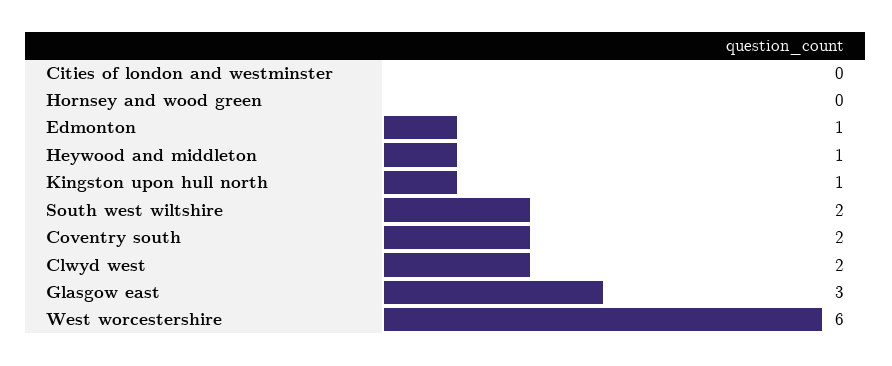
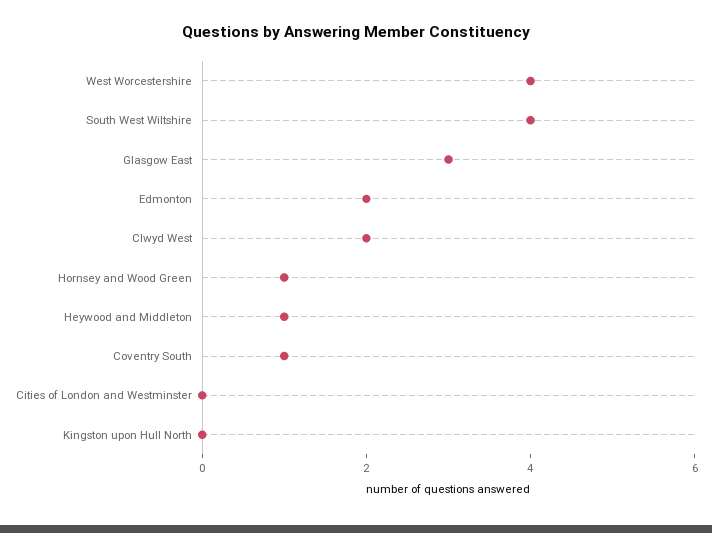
Hornsey and wood green: 0 -> 1
Edmonton: 1 -> 2
Kingston upon hull north: 1 -> 0
South west wiltshire: 2 -> 4
Coventry south: 2 -> 1
West worcestershire: 6 -> 4

